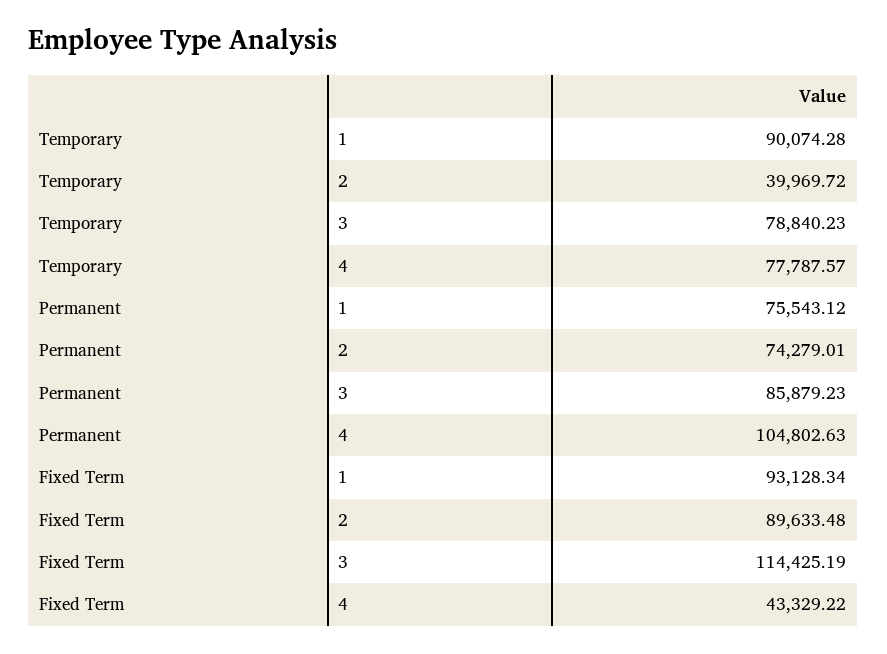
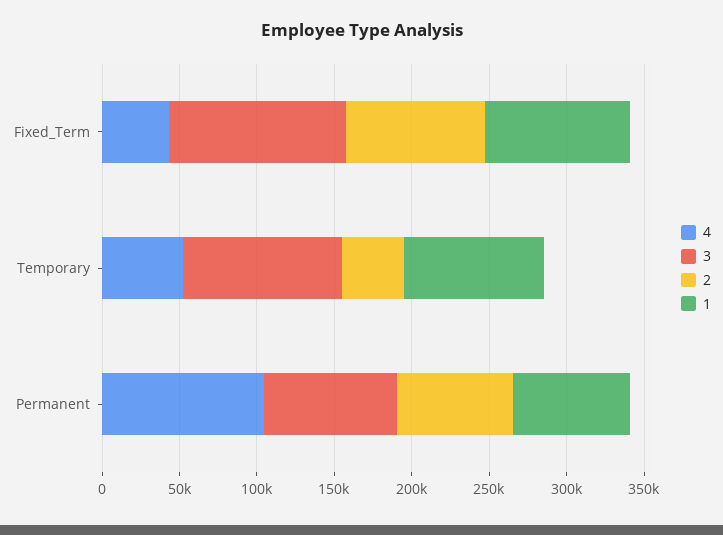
3, Temporary: 78840.23 -> 100000
4, Temporary: 77787.57 -> 50000

